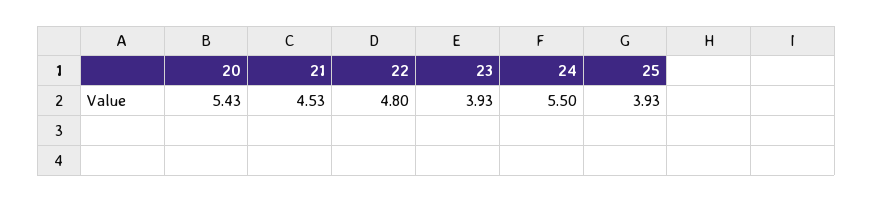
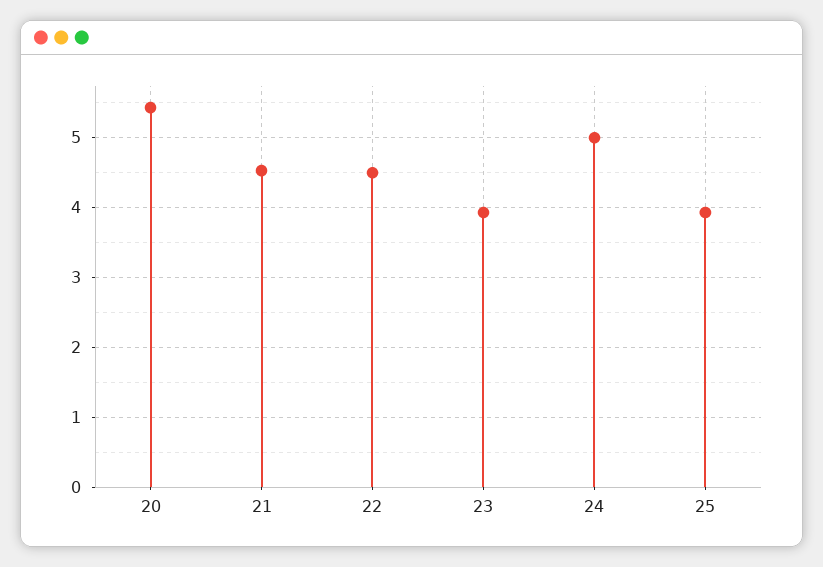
22: 4.8 -> 4.5
24: 5.5 -> 5

